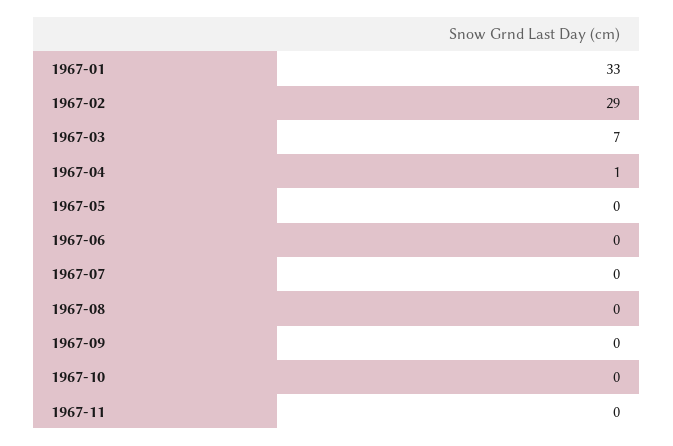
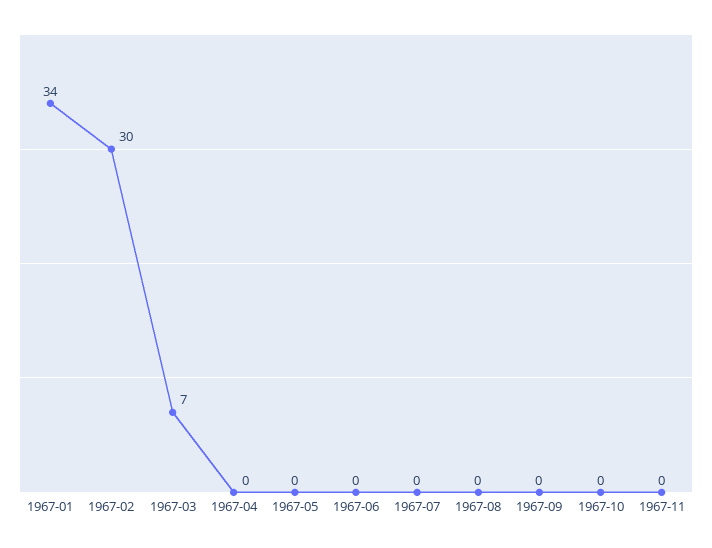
1967-01: 33 -> 34
1967-02: 29 -> 30
1967-04: 1 -> 0

